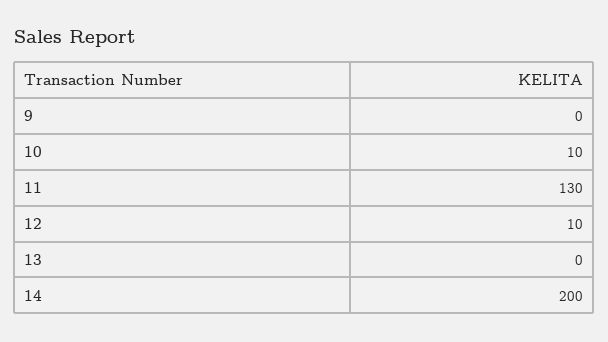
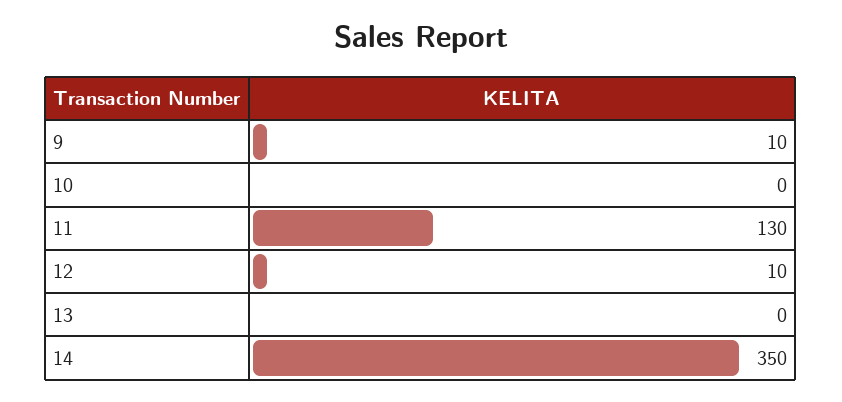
9: 0 -> 10
10: 10 -> 0
14: 200 -> 350

